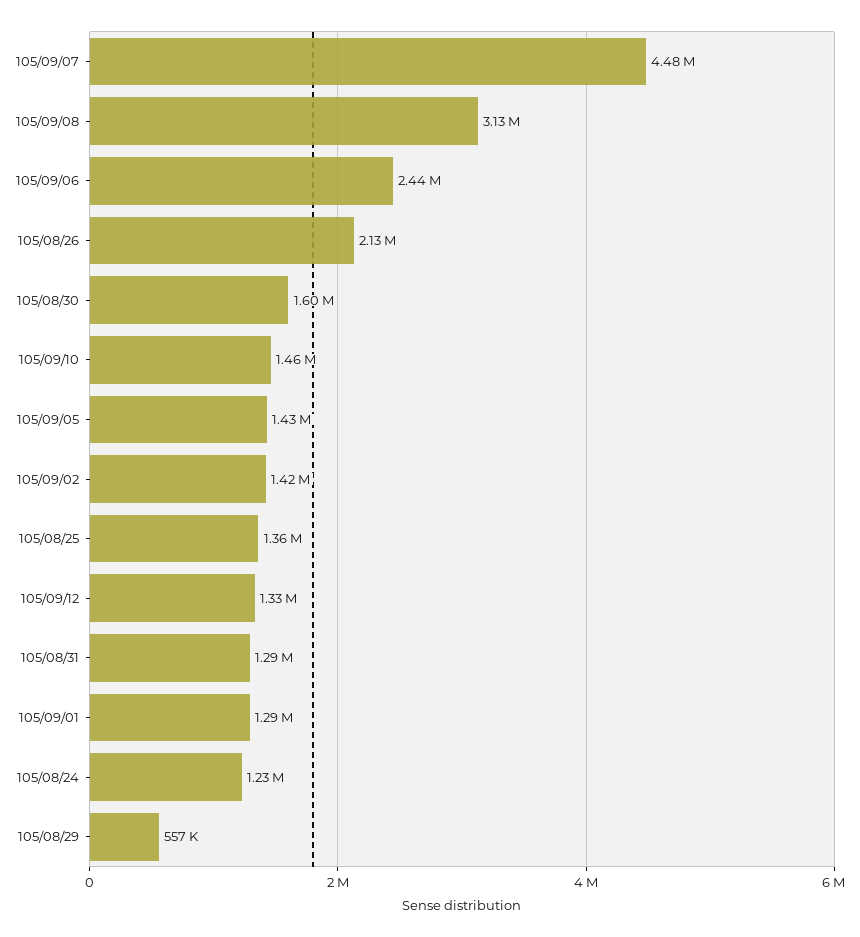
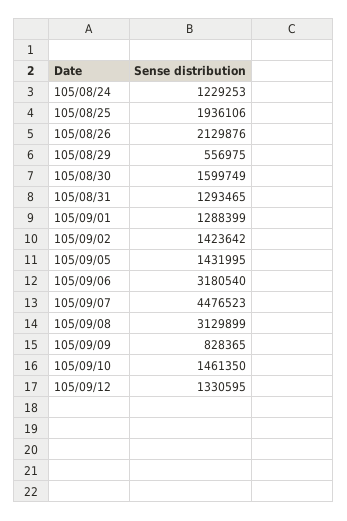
105/09/06: 2440000 -> 3180540
105/08/25: 1360000 -> 1936106
105/09/09: none -> 828365

